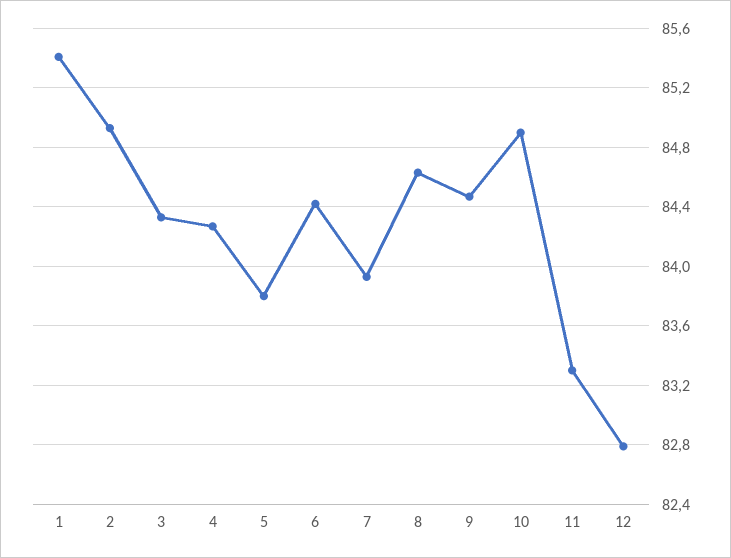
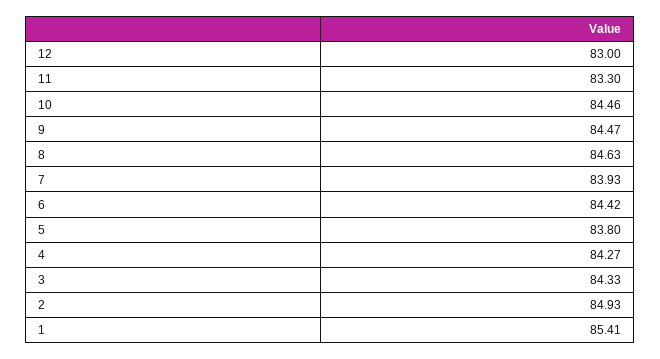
10: 84.9 -> 84.46
12: 82.8 -> 83

